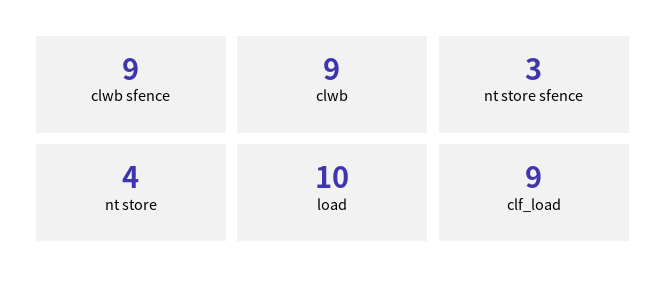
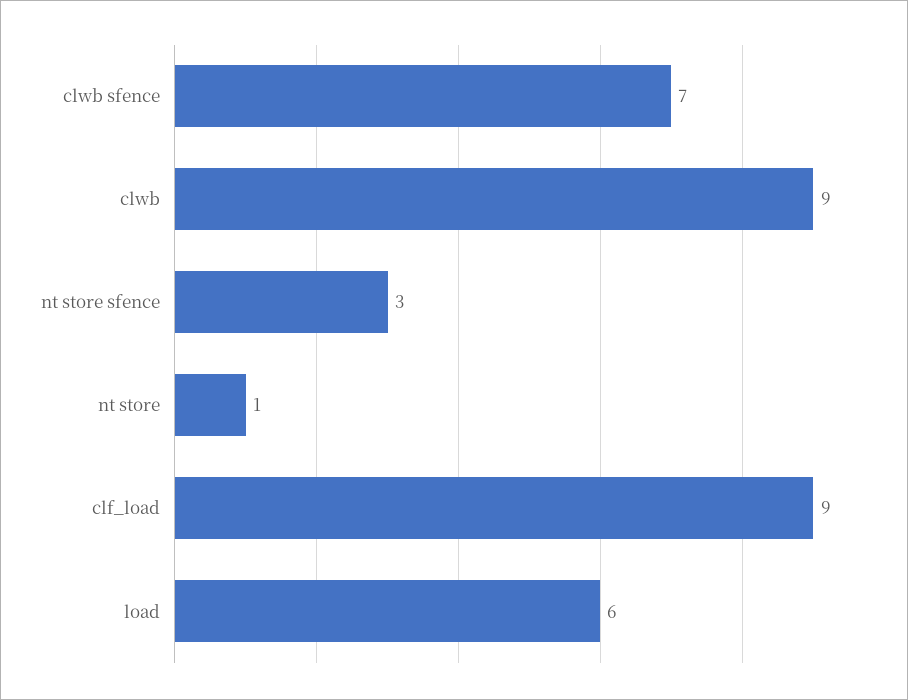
clwb sfence: 9 -> 7
nt store: 4 -> 1
load: 10 -> 6

